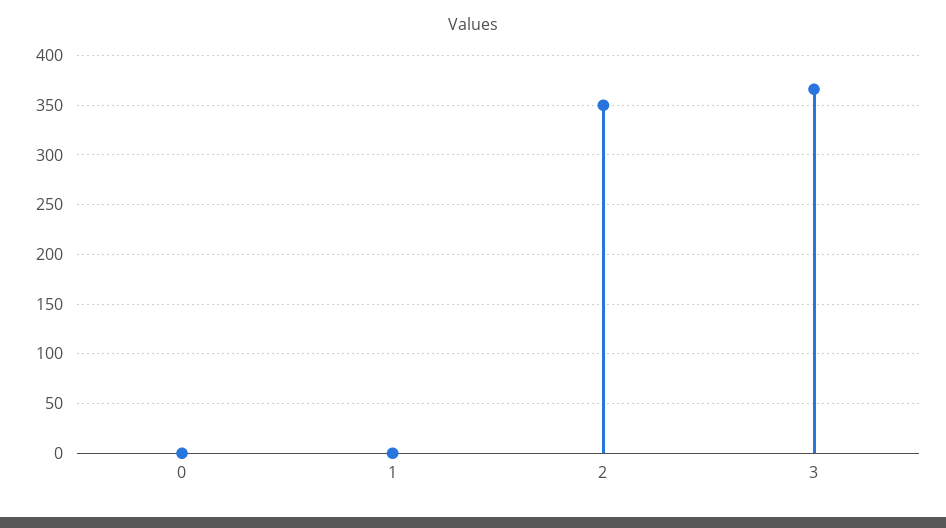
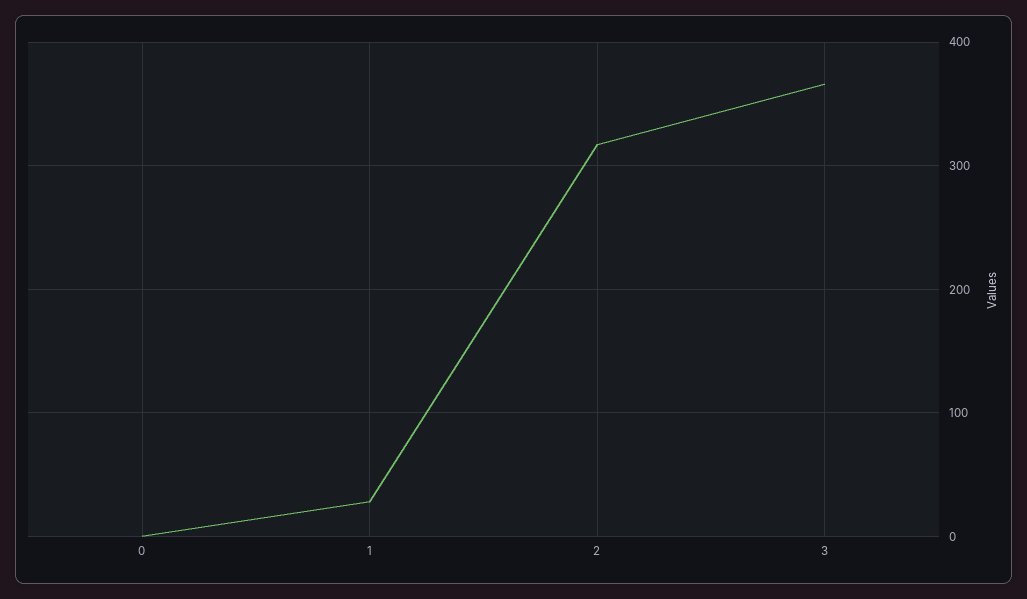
1: 0 -> 30
2: 350 -> 320

